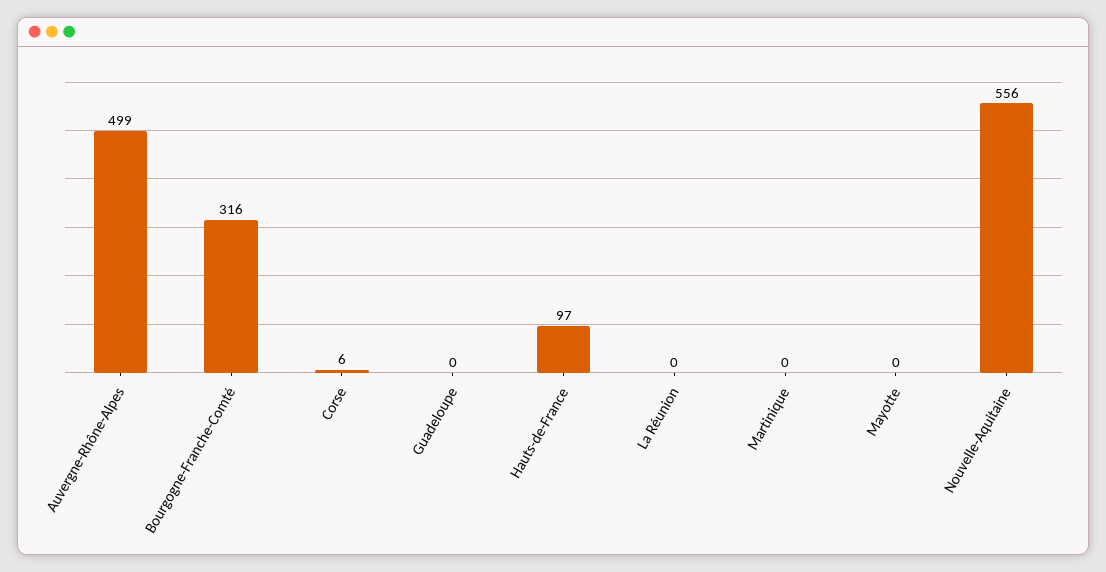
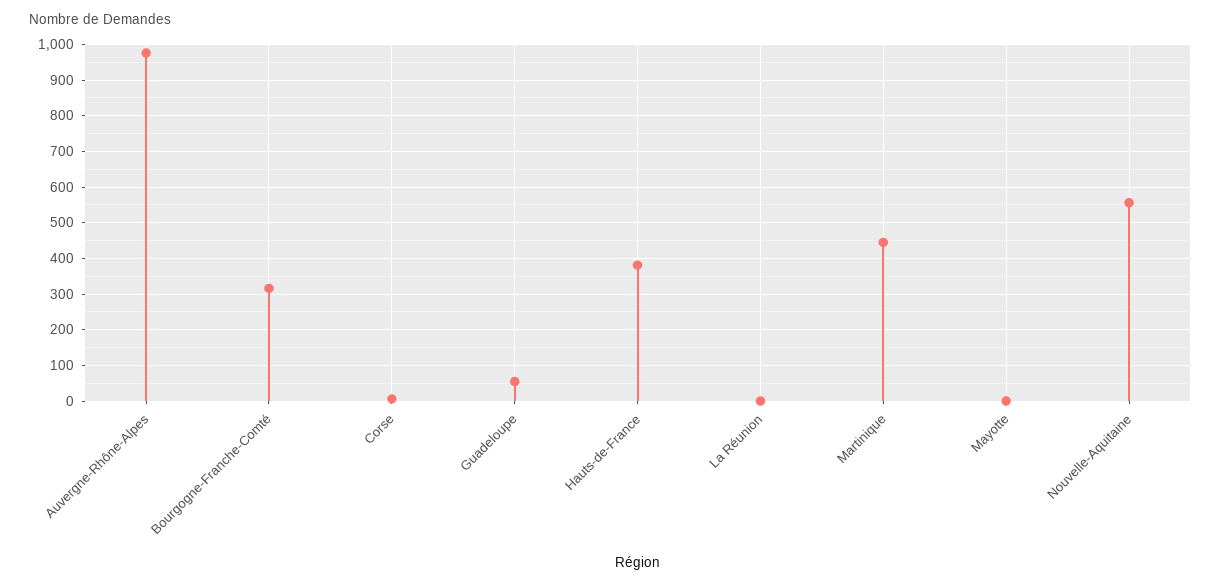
Auvergne-Rhône-Alpes: 499 -> 980
Guadeloupe: 0 -> 60
Hauts-de-France: 97 -> 380
Martinique: 0 -> 440

